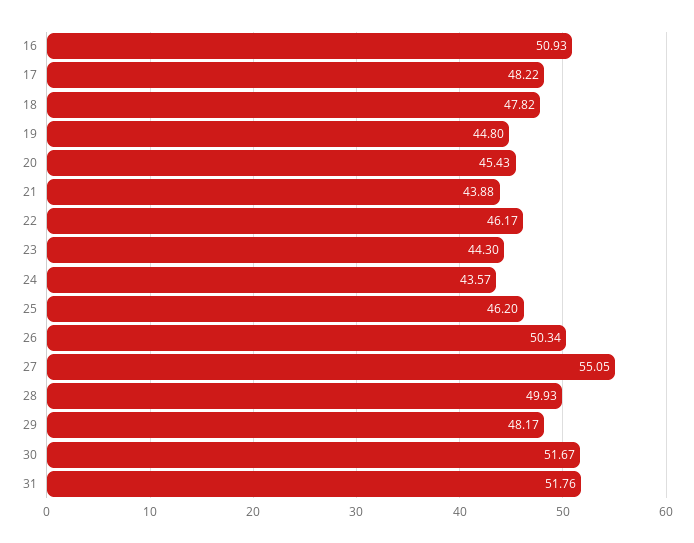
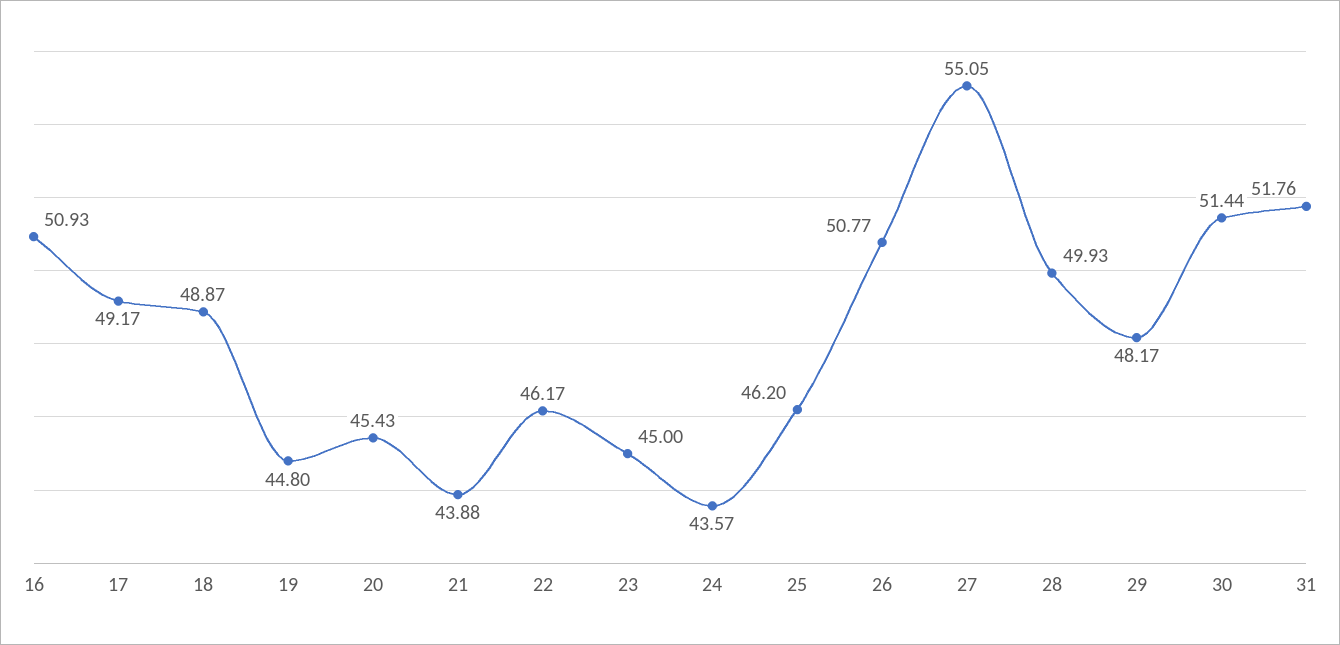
17: 48.22 -> 49.17
18: 47.82 -> 48.87
23: 44.3 -> 45
26: 50.34 -> 50.77
30: 51.67 -> 51.44

